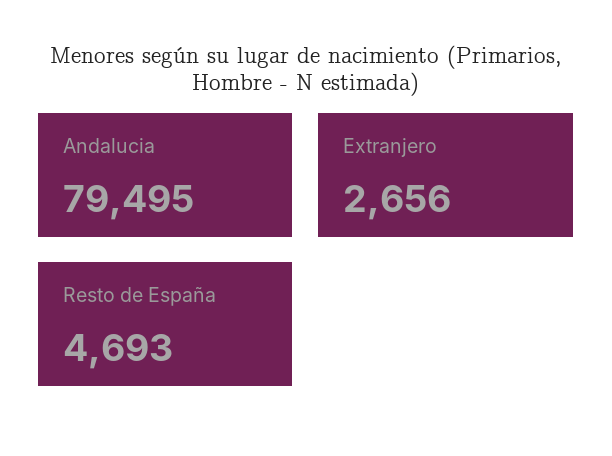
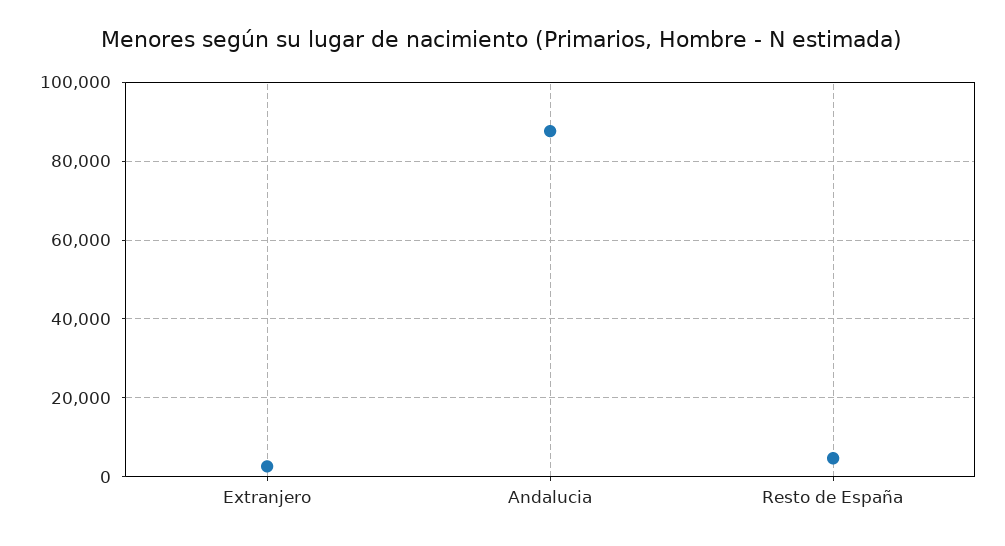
Andalucia: 79495 -> 88000

